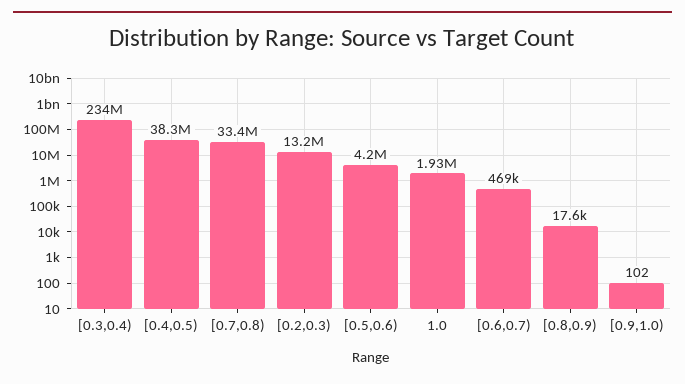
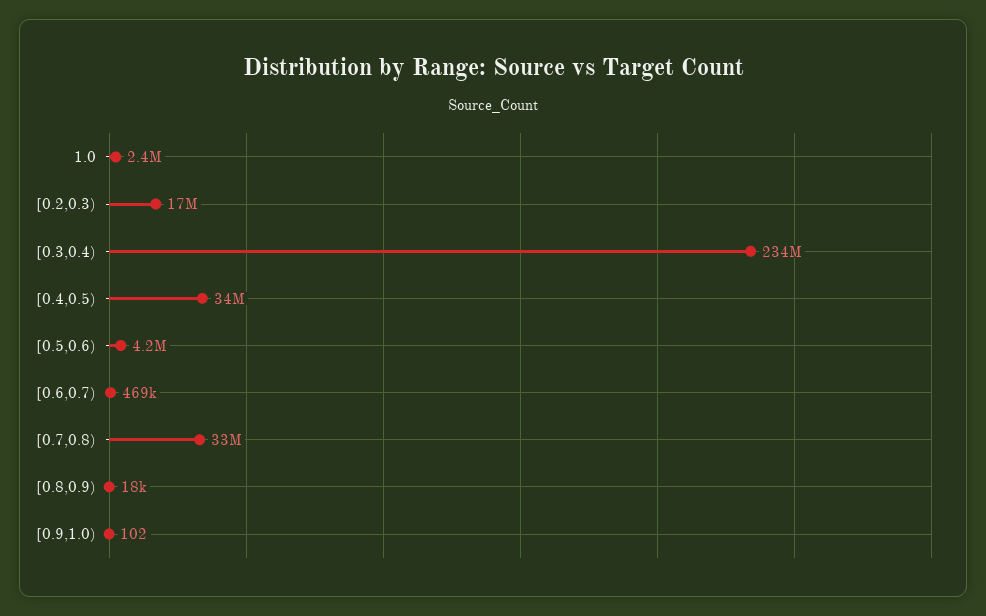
[0.4,0.5): 38300000 -> 34000000
[0.2,0.3): 13200000 -> 17000000
1.0: 1930000 -> 2400000

